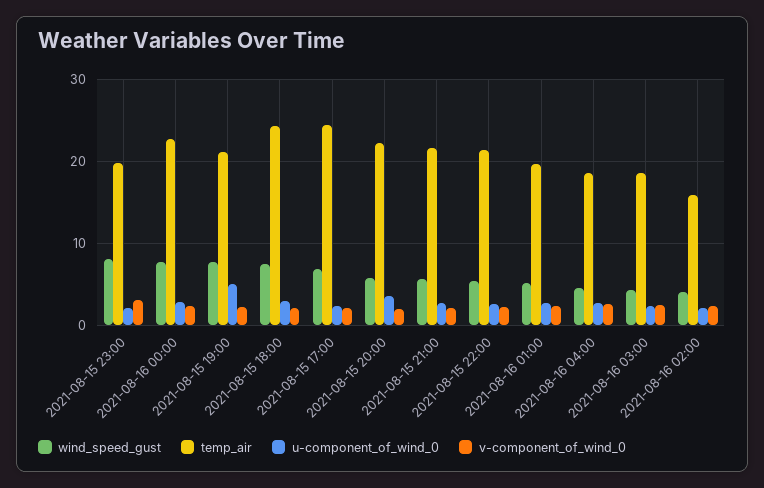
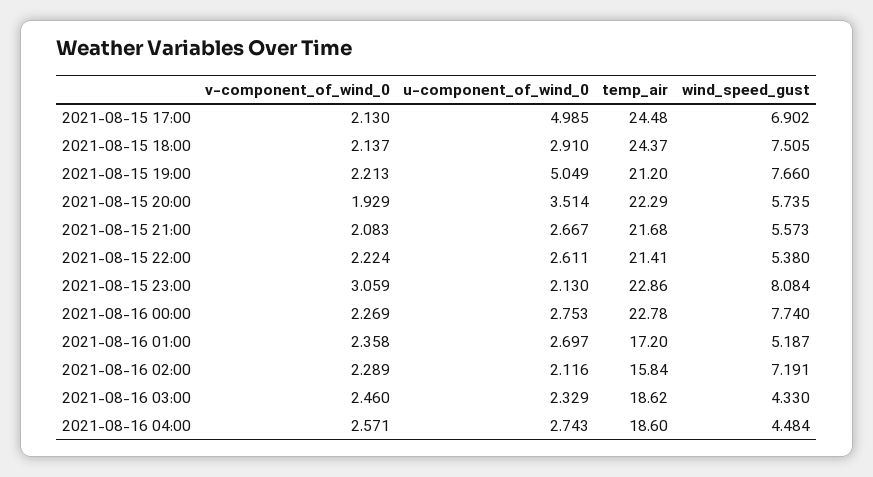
temp_air, 2021-08-15 23:00: 20 -> 22.86
u-component_of_wind_0, 2021-08-15 17:00: 2 -> 4.985
temp_air, 2021-08-16 01:00: 20 -> 17.2
wind_speed_gust, 2021-08-16 02:00: 4 -> 7.191

